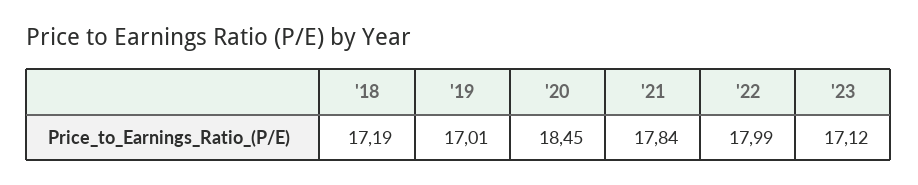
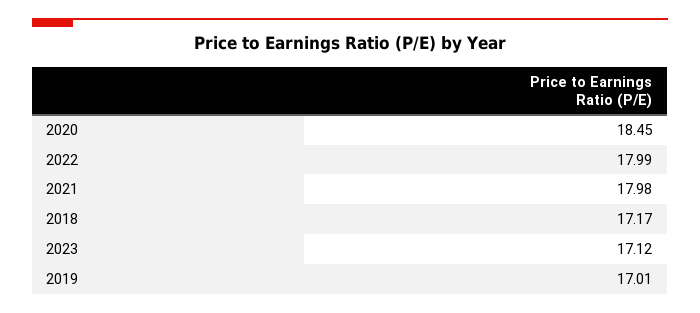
'18: 17.19 -> 17.17
'21: 17.84 -> 17.98

